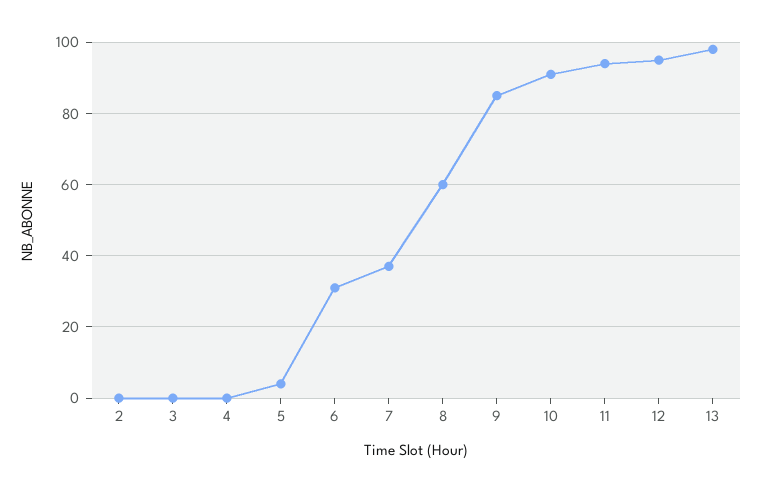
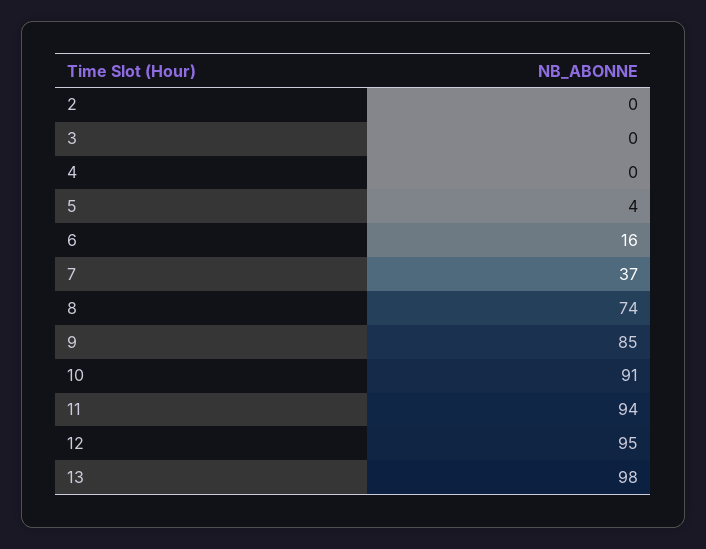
6: 30 -> 16
8: 60 -> 74

